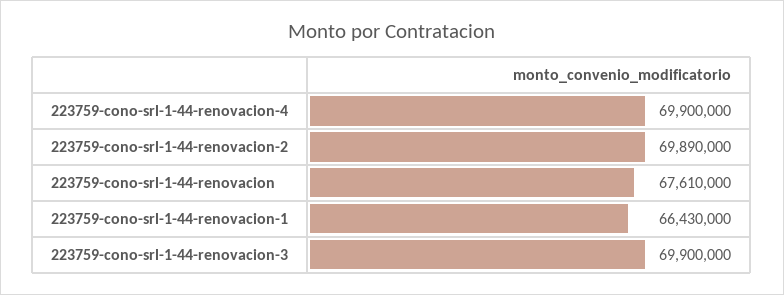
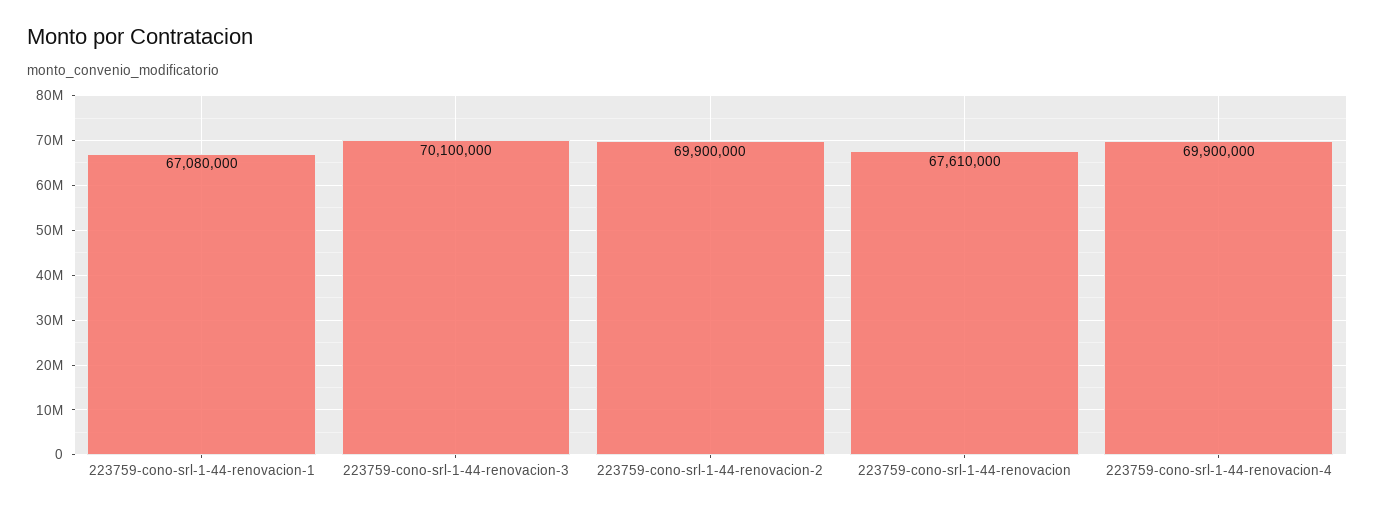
223759-cono-srl-1-44-renovacion-2: 69890000 -> 69900000
223759-cono-srl-1-44-renovacion-1: 66430000 -> 67080000
223759-cono-srl-1-44-renovacion-3: 69900000 -> 70100000

